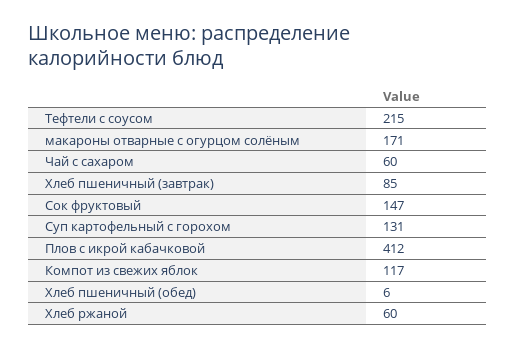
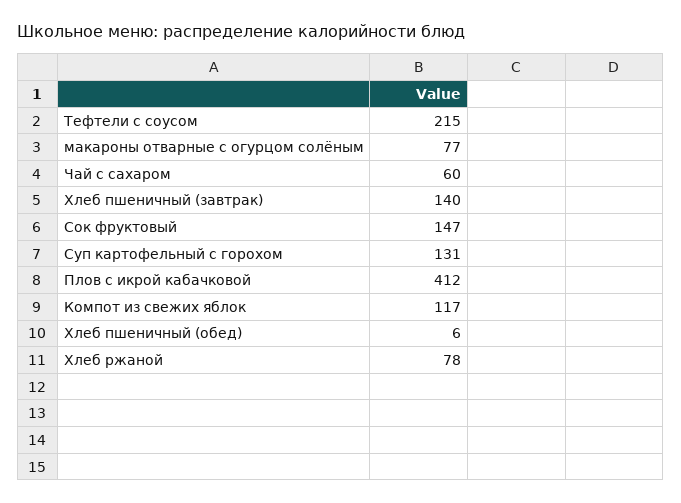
макароны отварные с огурцом солёным: 171 -> 77
Хлеб пшеничный (завтрак): 85 -> 140
Хлеб ржаной: 60 -> 78

